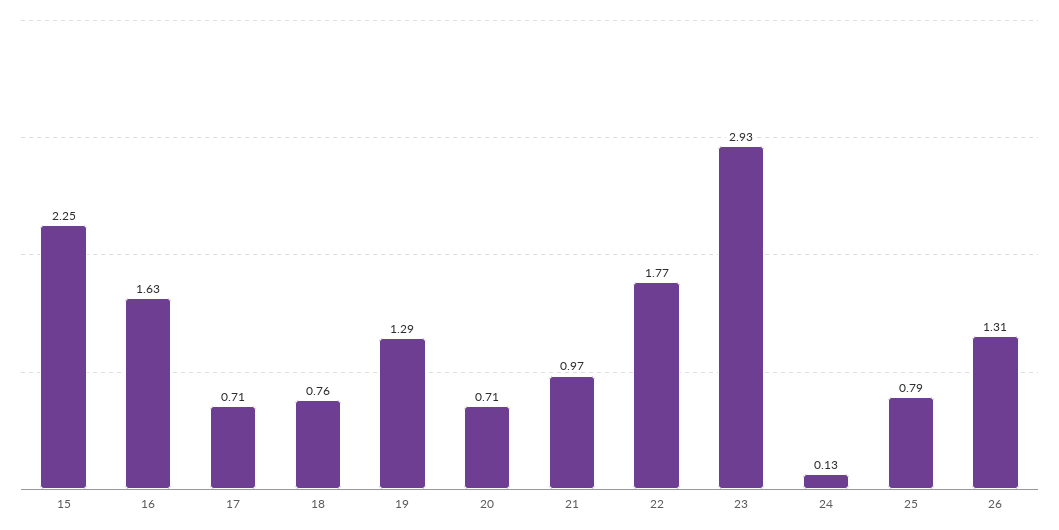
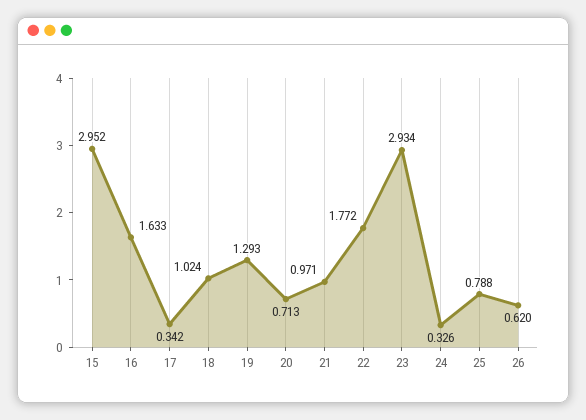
15: 2.25 -> 2.952
17: 0.71 -> 0.342
18: 0.76 -> 1.024
24: 0.13 -> 0.326
26: 1.31 -> 0.62

